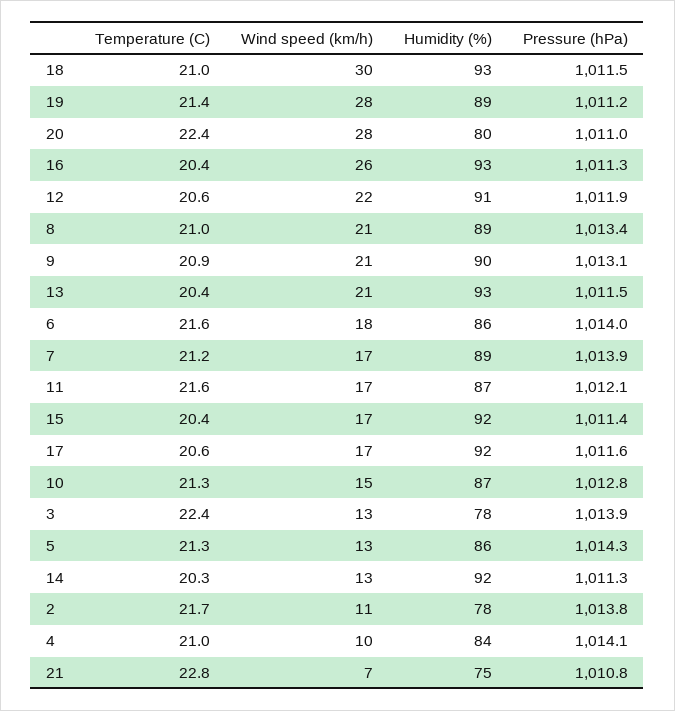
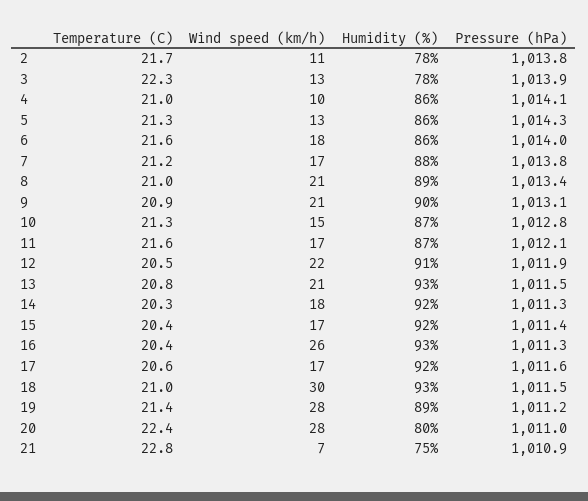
Temperature (C), 12: 20.6 -> 20.5
Temperature (C), 13: 20.4 -> 20.8
Humidity (%), 7: 89 -> 88
Pressure (hPa), 7: 1013.9 -> 1013.8
Temperature (C), 3: 22.4 -> 22.3
Wind speed (km/h), 14: 13 -> 18
Humidity (%), 4: 84 -> 86
Pressure (hPa), 21: 1010.8 -> 1010.9

